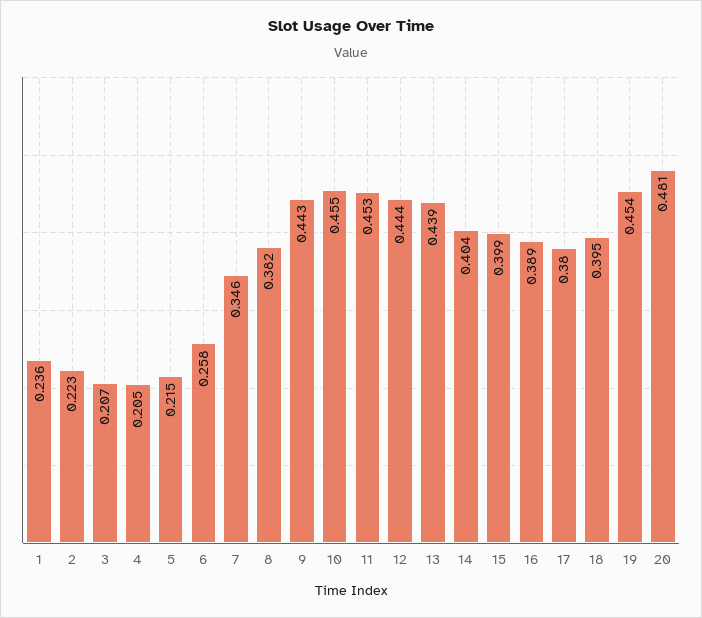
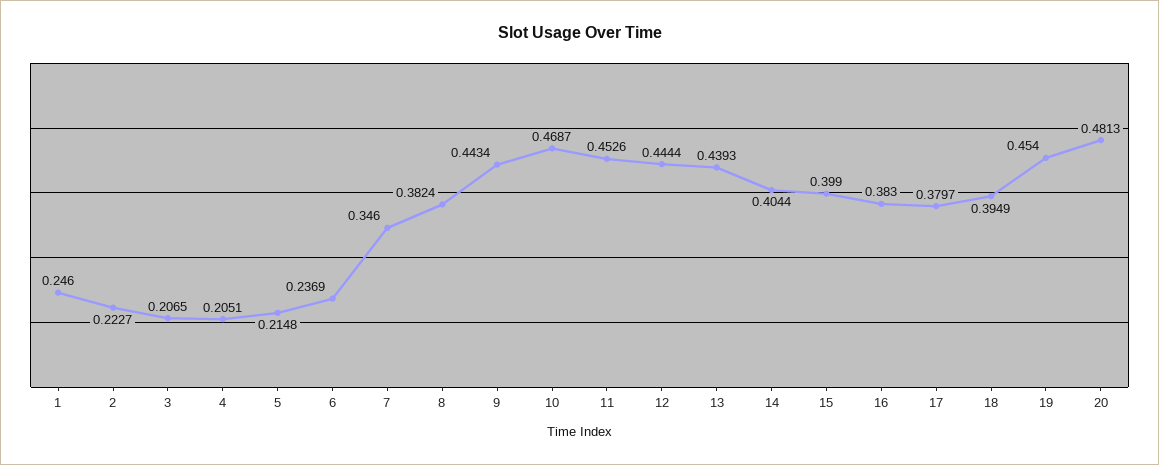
1: 0.236 -> 0.246
6: 0.258 -> 0.2369
10: 0.455 -> 0.4687
16: 0.389 -> 0.383

